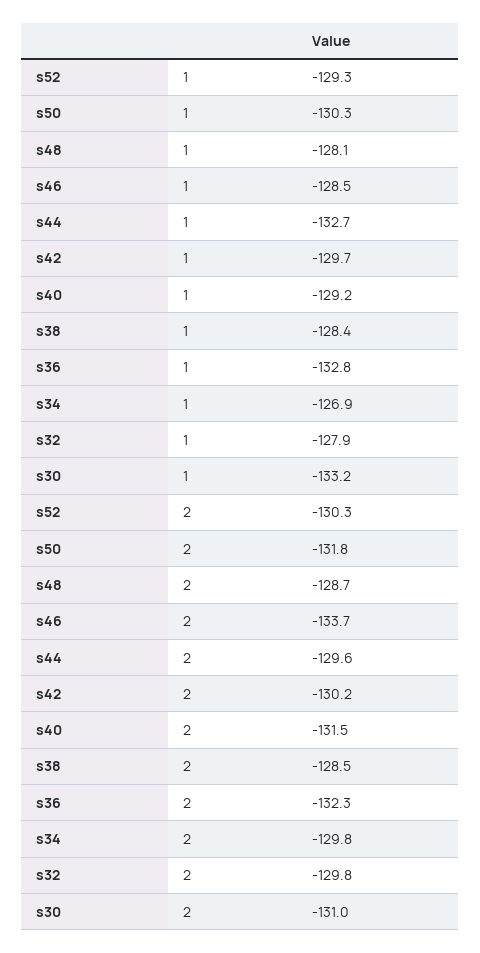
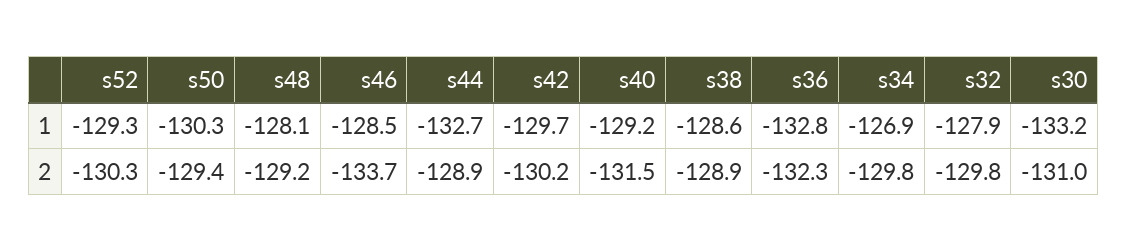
s38, 1: -128.4 -> -128.6
s50, 2: -131.8 -> -129.4
s48, 2: -128.7 -> -129.2
s44, 2: -129.6 -> -128.9
s38, 2: -128.5 -> -128.9

